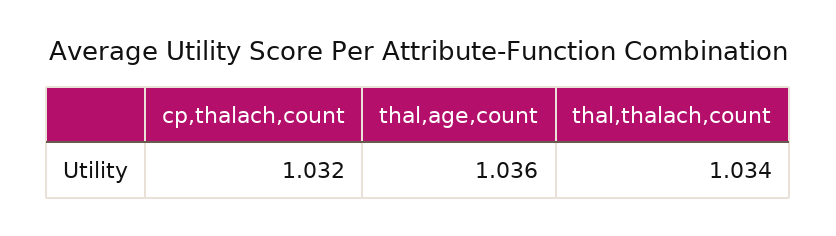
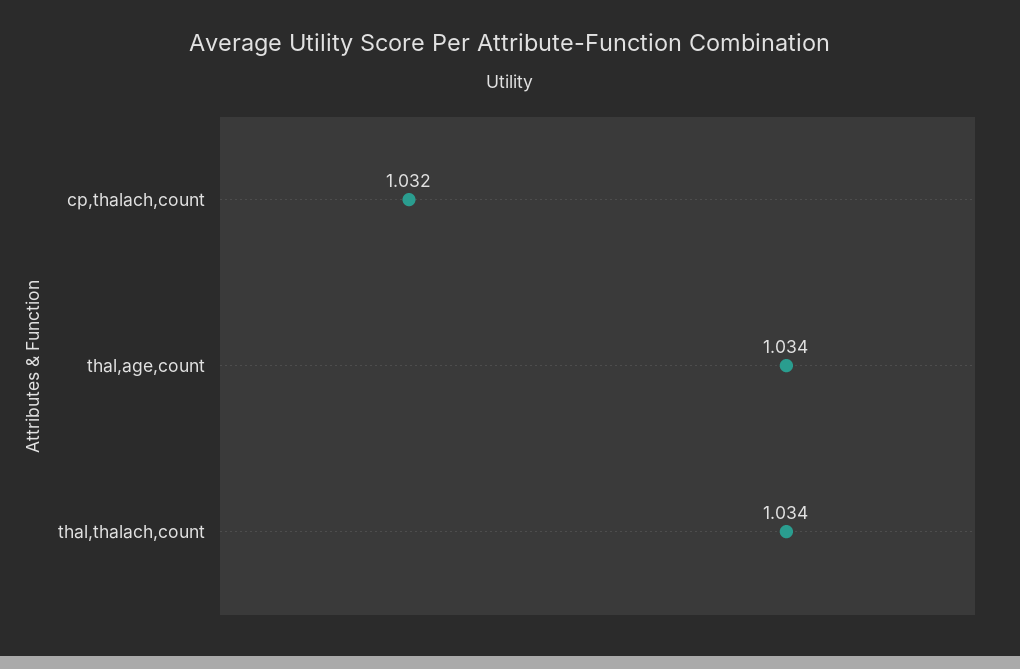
thal,age,count: 1.036 -> 1.034

